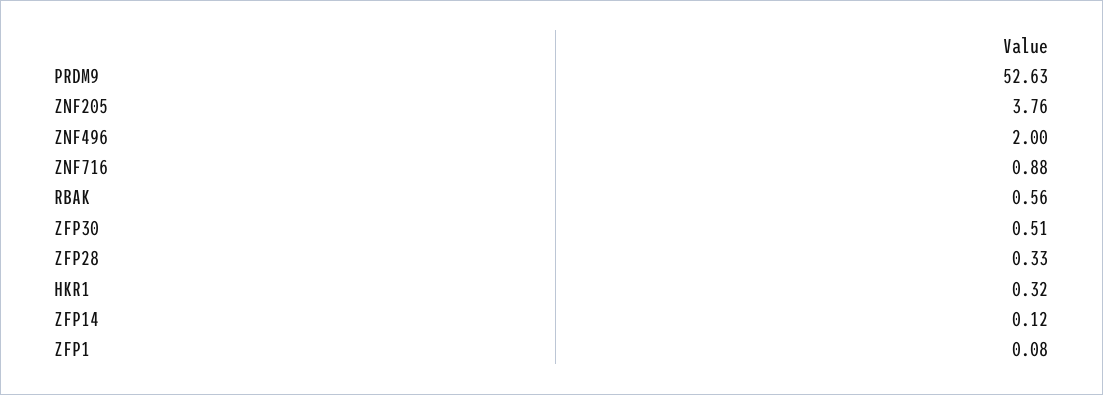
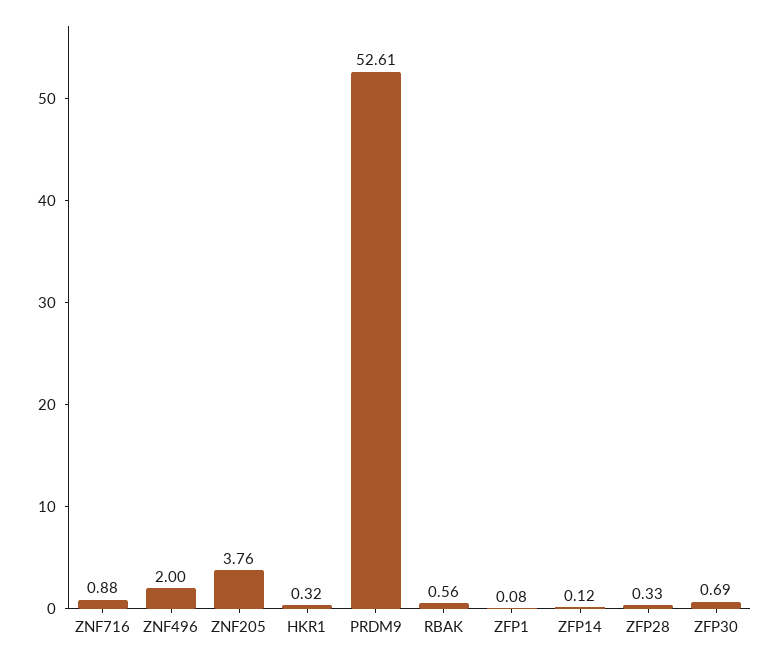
PRDM9: 52.63 -> 52.61
ZFP30: 0.51 -> 0.69

